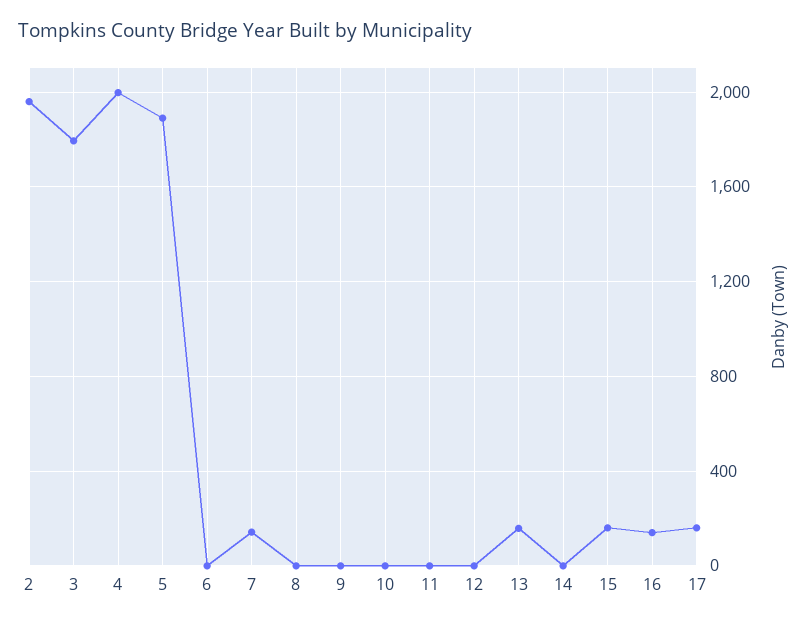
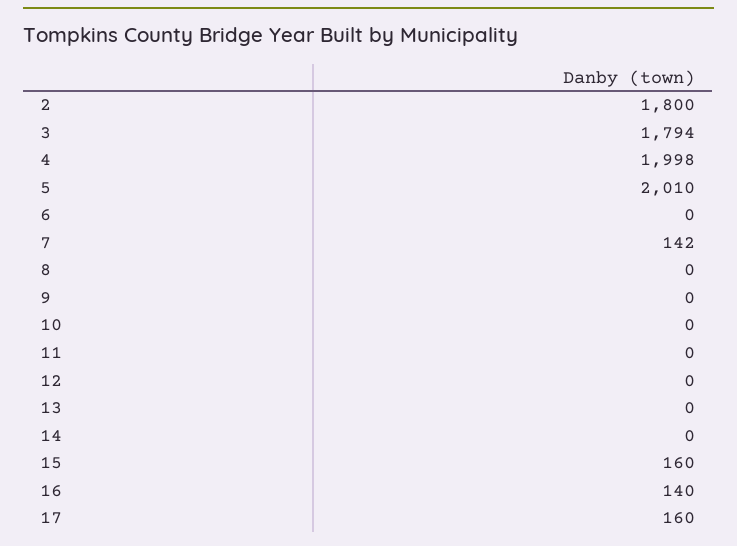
2: 1950 -> 1800
5: 1900 -> 2010
13: 150 -> 0

